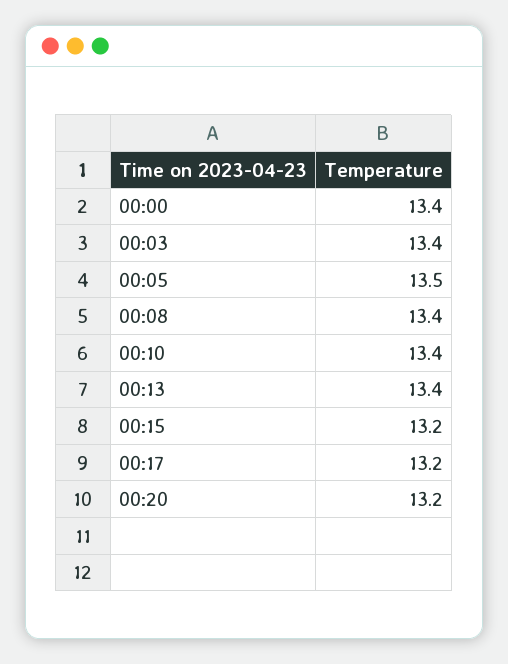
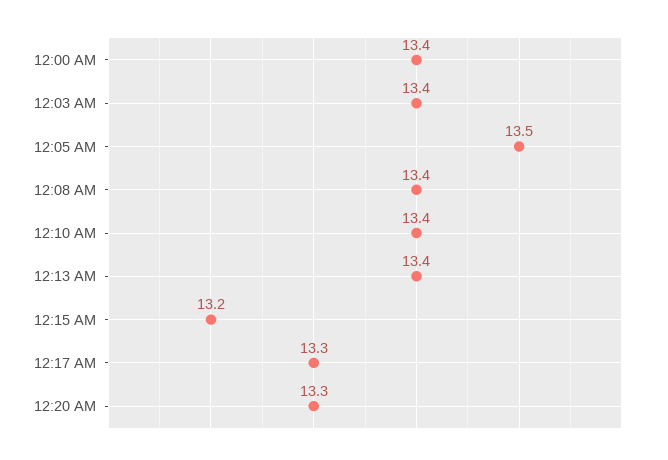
00:17: 13.2 -> 13.3
00:20: 13.2 -> 13.3

